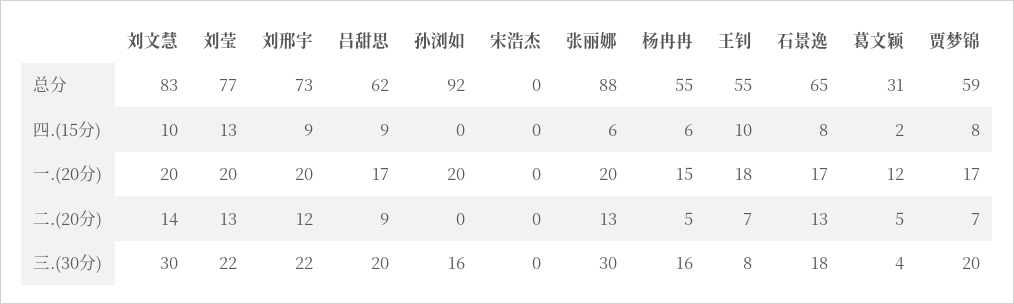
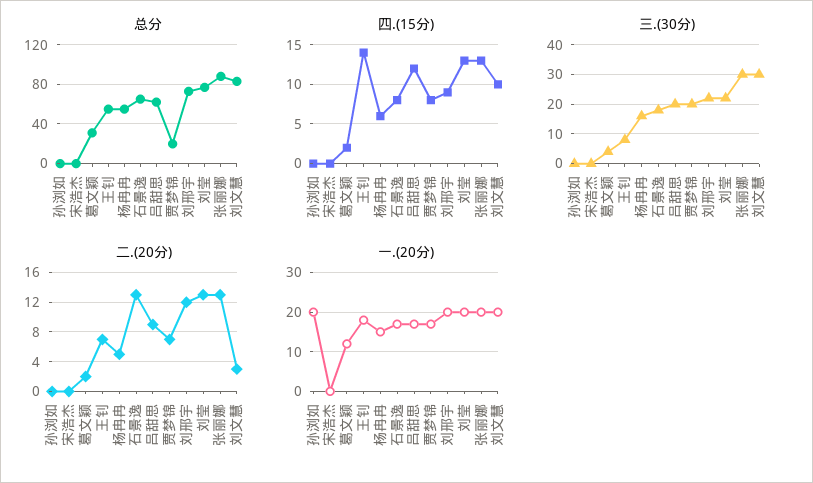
总分, 孙浏如: 92 -> 0
总分, 贾梦锦: 59 -> 20
四.(15分), 吕甜思: 9 -> 12
四.(15分), 张丽娜: 6 -> 13
四.(15分), 王钊: 10 -> 14
二.(20分), 刘文慧: 14 -> 3
二.(20分), 葛文颖: 5 -> 2
三.(30分), 孙浏如: 16 -> 0

